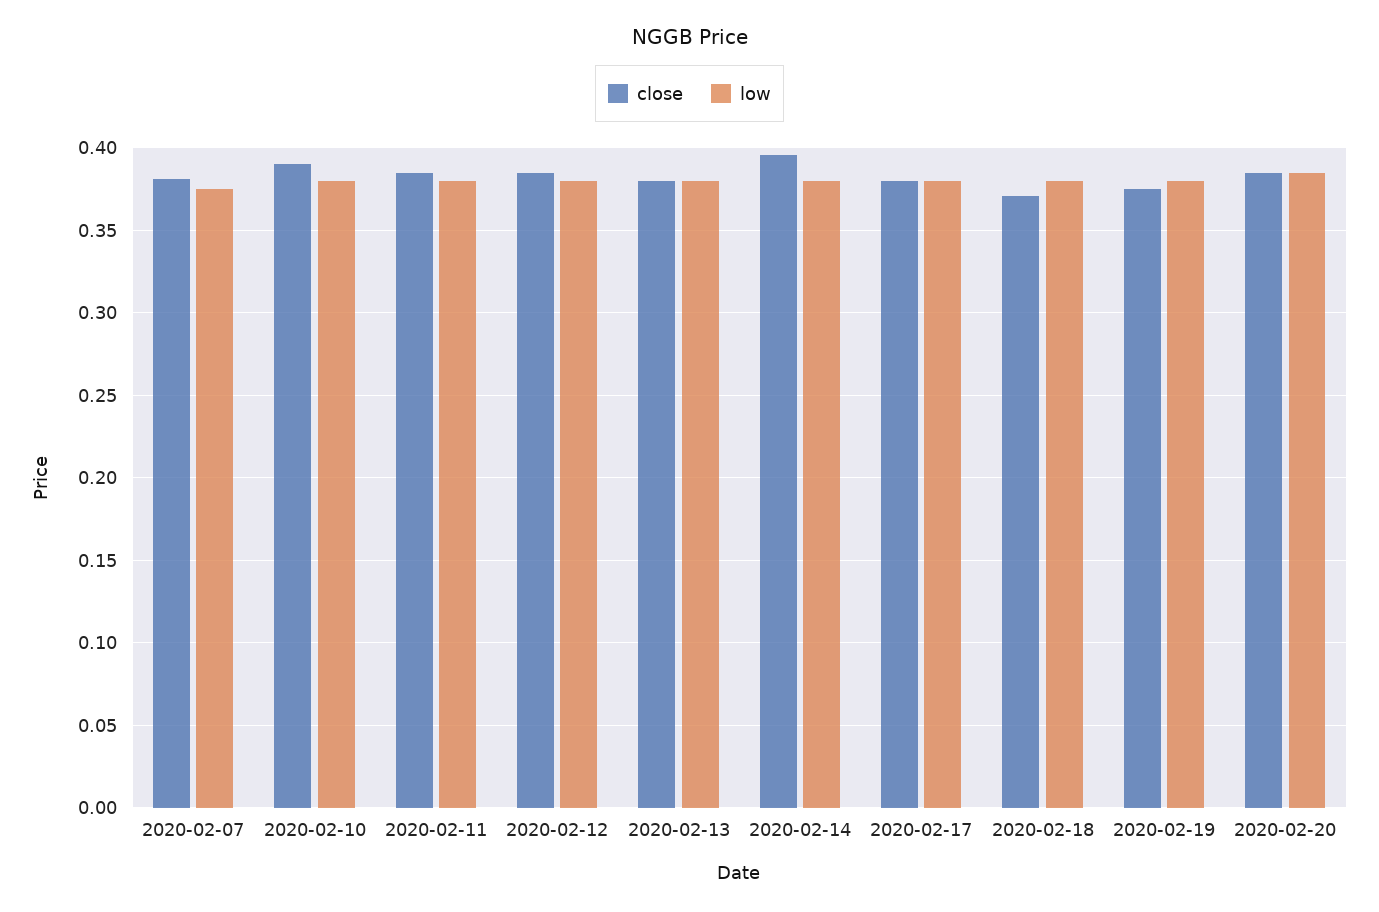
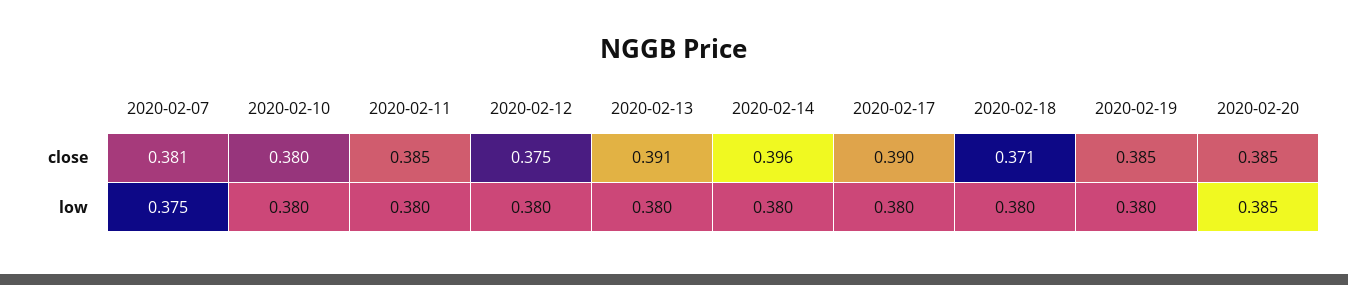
close, 2020-02-10: 0.39 -> 0.38
close, 2020-02-12: 0.385 -> 0.375
close, 2020-02-13: 0.38 -> 0.391
close, 2020-02-17: 0.38 -> 0.39
close, 2020-02-19: 0.375 -> 0.385

